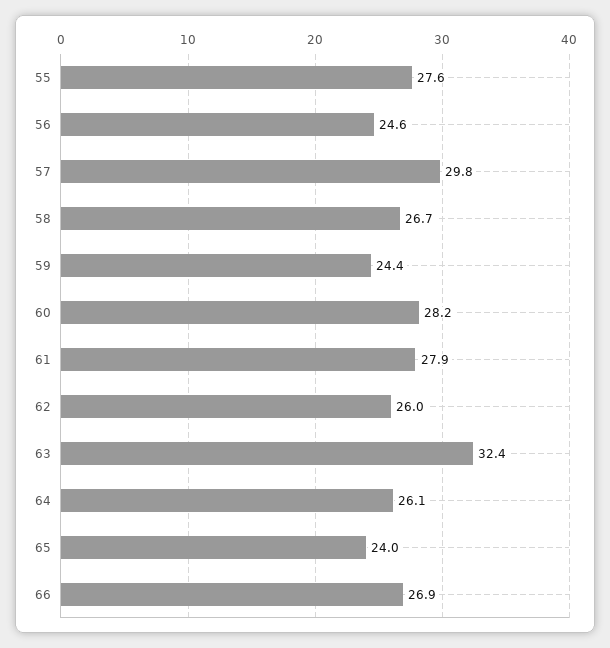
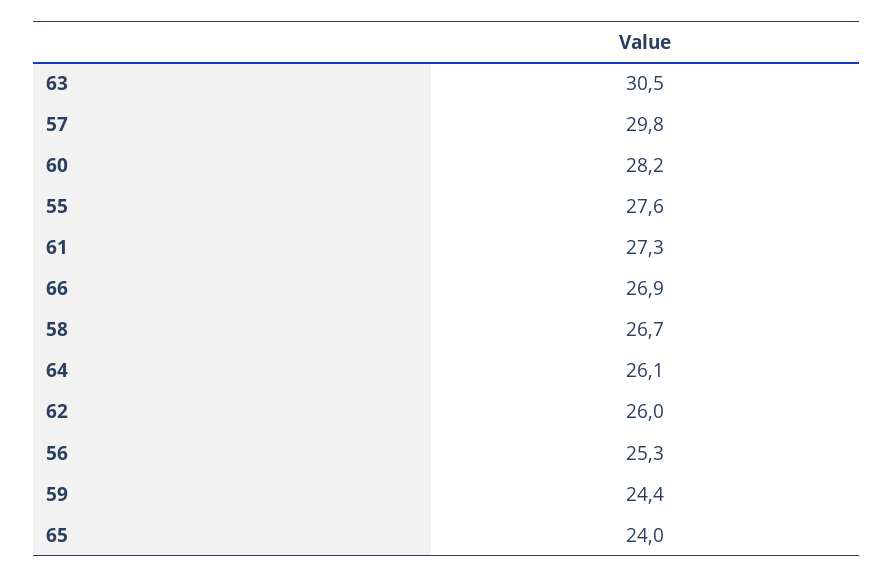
56: 24.6 -> 25.3
61: 27.9 -> 27.3
63: 32.4 -> 30.5

